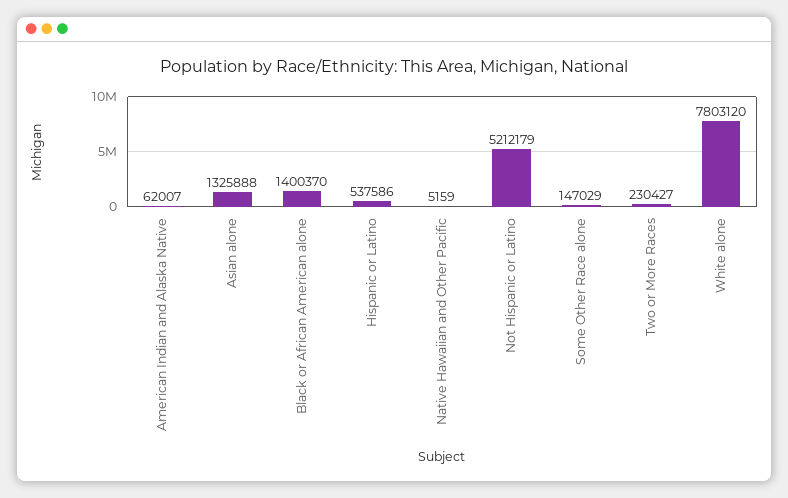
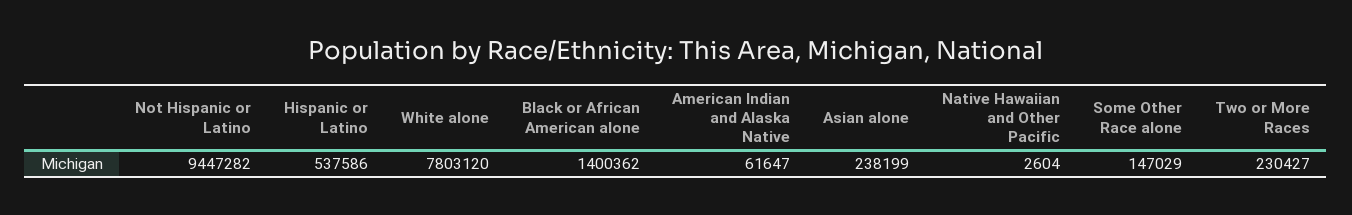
American Indian and Alaska Native: 62007 -> 61647
Asian alone: 1325888 -> 238199
Black or African American alone: 1400370 -> 1400362
Native Hawaiian and Other Pacific: 5159 -> 2604
Not Hispanic or Latino: 5212179 -> 9447282

